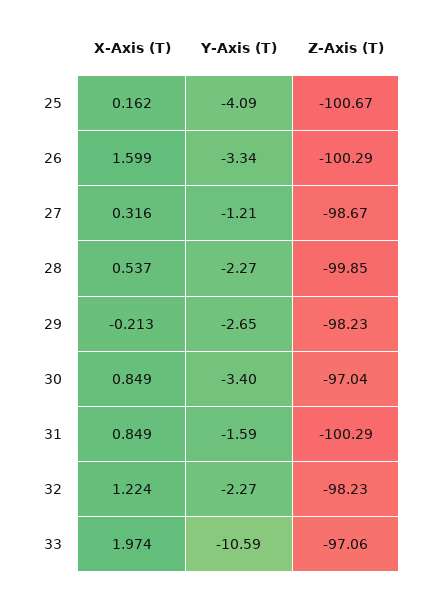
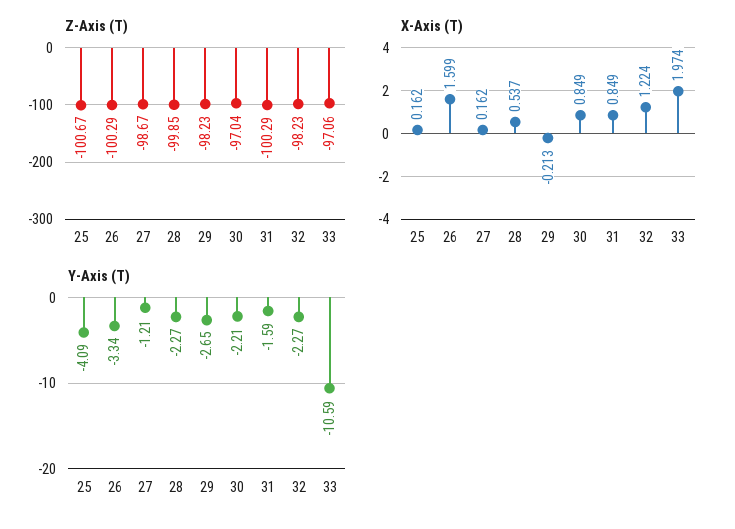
X-Axis (T), 27: 0.316 -> 0.162
Y-Axis (T), 30: -3.4 -> -2.21

